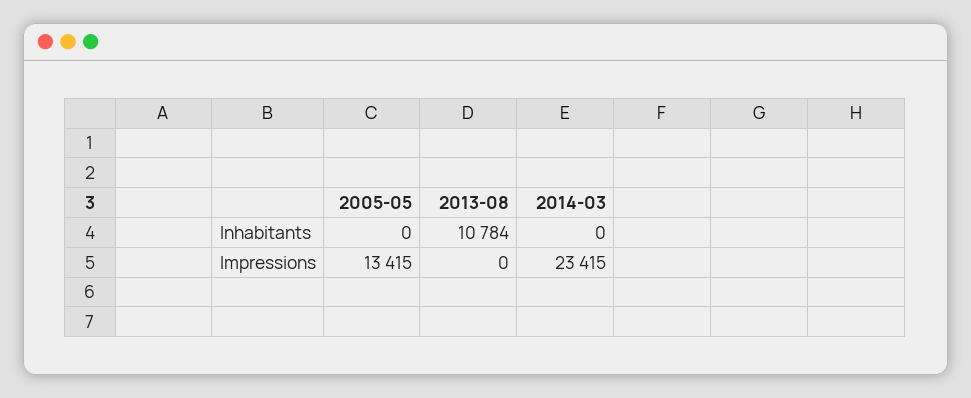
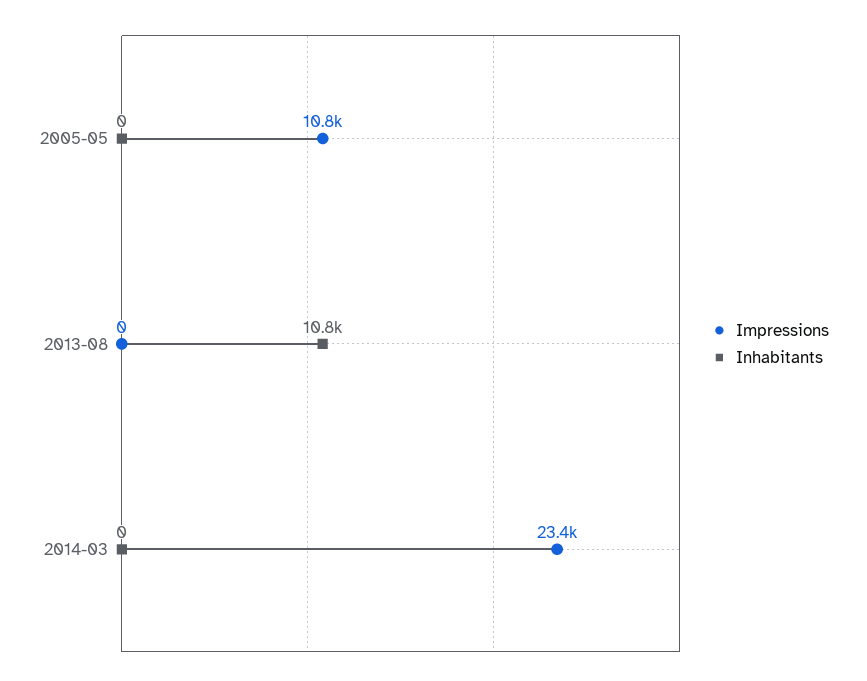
Impressions, 2005-05: 13415 -> 10800

